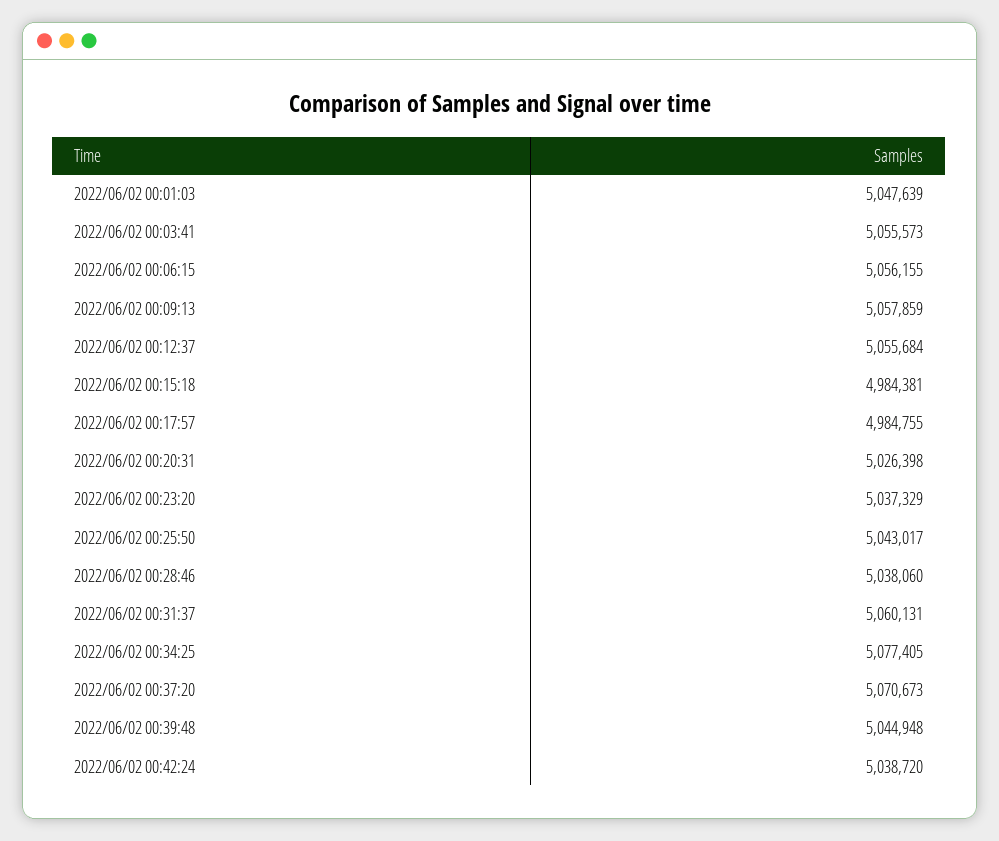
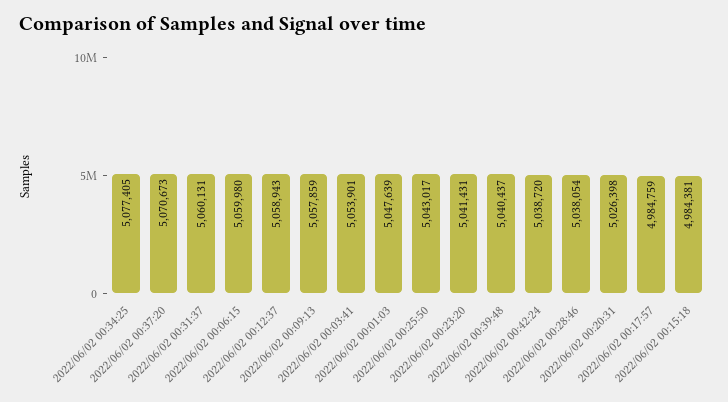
2022/06/02 00:03:41: 5055573 -> 5053901
2022/06/02 00:06:15: 5056155 -> 5059980
2022/06/02 00:12:37: 5055684 -> 5058943
2022/06/02 00:17:57: 4984755 -> 4984759
2022/06/02 00:23:20: 5037329 -> 5041431
2022/06/02 00:28:46: 5038060 -> 5038054
2022/06/02 00:39:48: 5044948 -> 5040437

